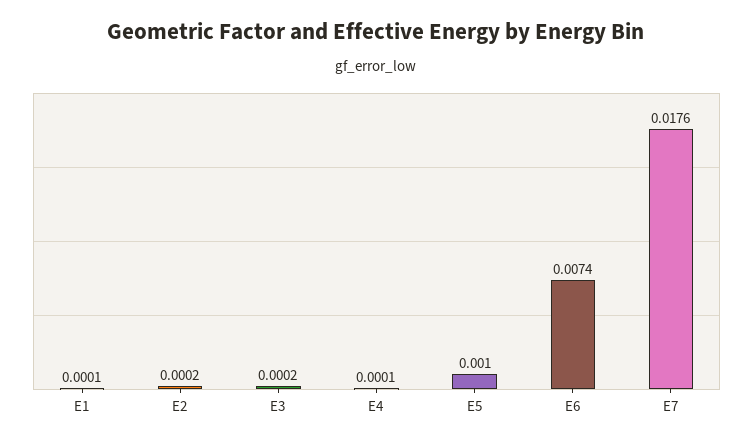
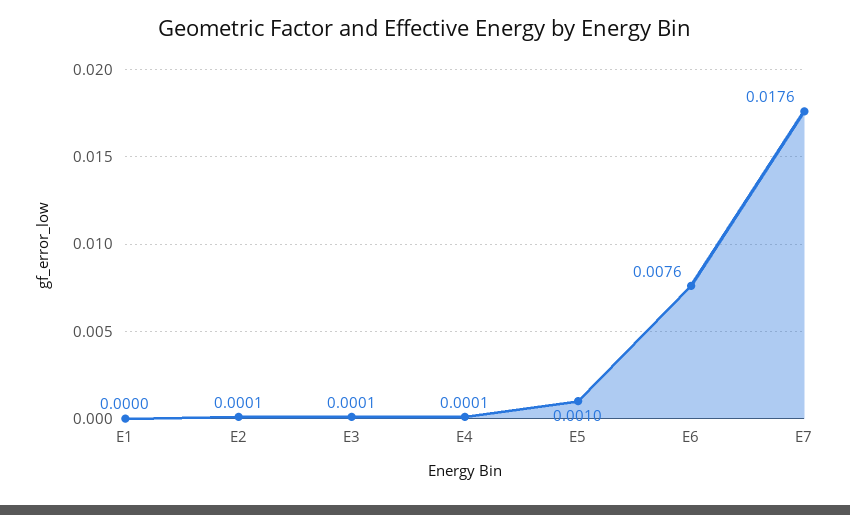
E1: 0.0001 -> 0
E2: 0.0002 -> 0.0001
E3: 0.0002 -> 0.0001
E6: 0.0074 -> 0.0076

